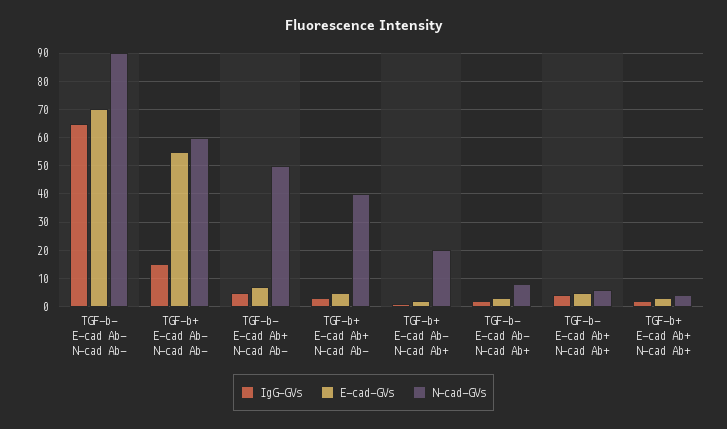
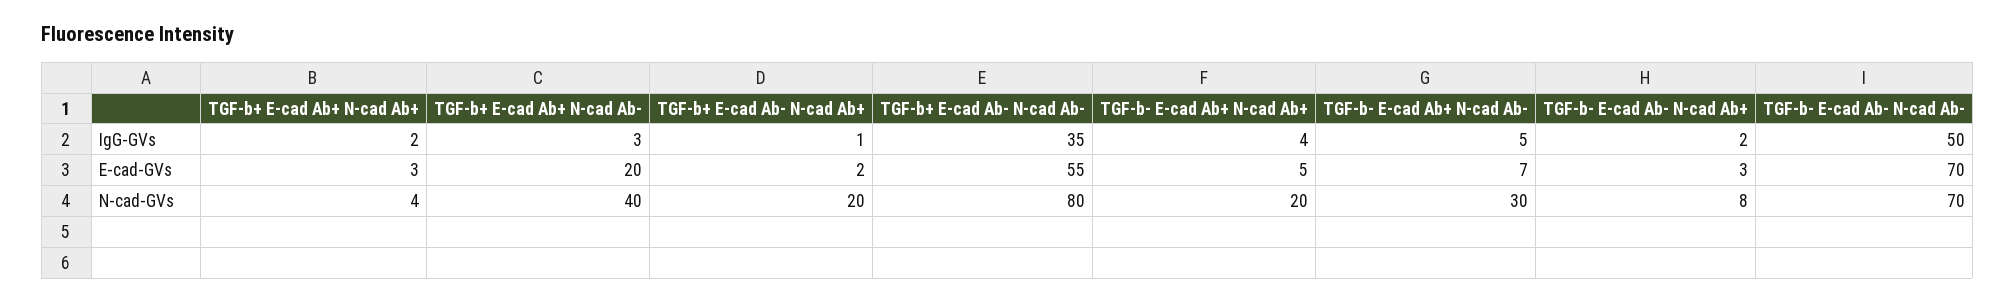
IgG-GVs, TGF-b- E-cad Ab- N-cad Ab-: 65 -> 50
N-cad-GVs, TGF-b- E-cad Ab- N-cad Ab-: 90 -> 70
IgG-GVs, TGF-b+ E-cad Ab- N-cad Ab-: 15 -> 35
N-cad-GVs, TGF-b+ E-cad Ab- N-cad Ab-: 60 -> 80
N-cad-GVs, TGF-b- E-cad Ab+ N-cad Ab-: 50 -> 30
E-cad-GVs, TGF-b+ E-cad Ab+ N-cad Ab-: 5 -> 20
N-cad-GVs, TGF-b- E-cad Ab+ N-cad Ab+: 5 -> 20

